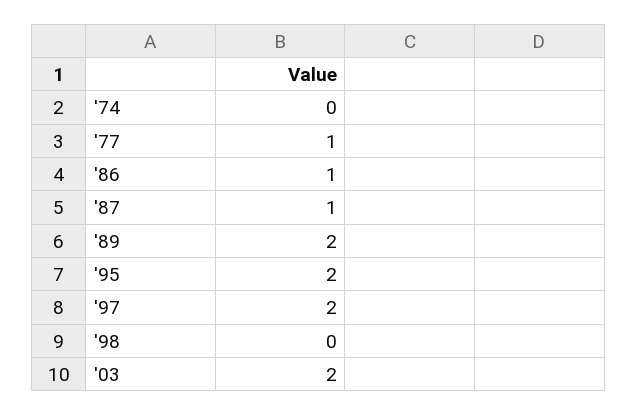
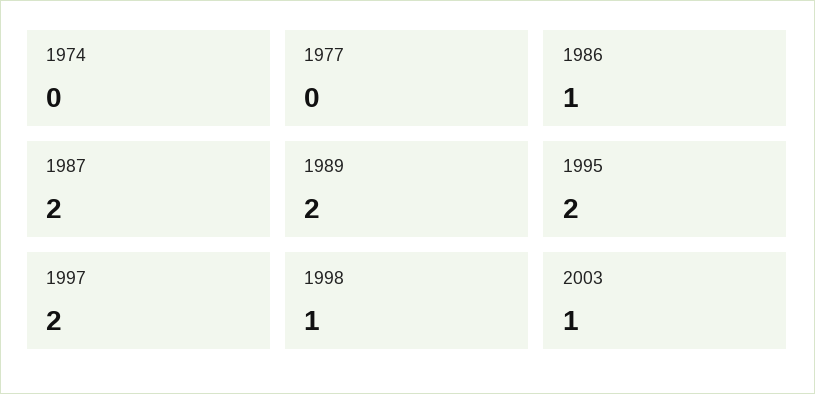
'77: 1 -> 0
'87: 1 -> 2
'98: 0 -> 1
'03: 2 -> 1

